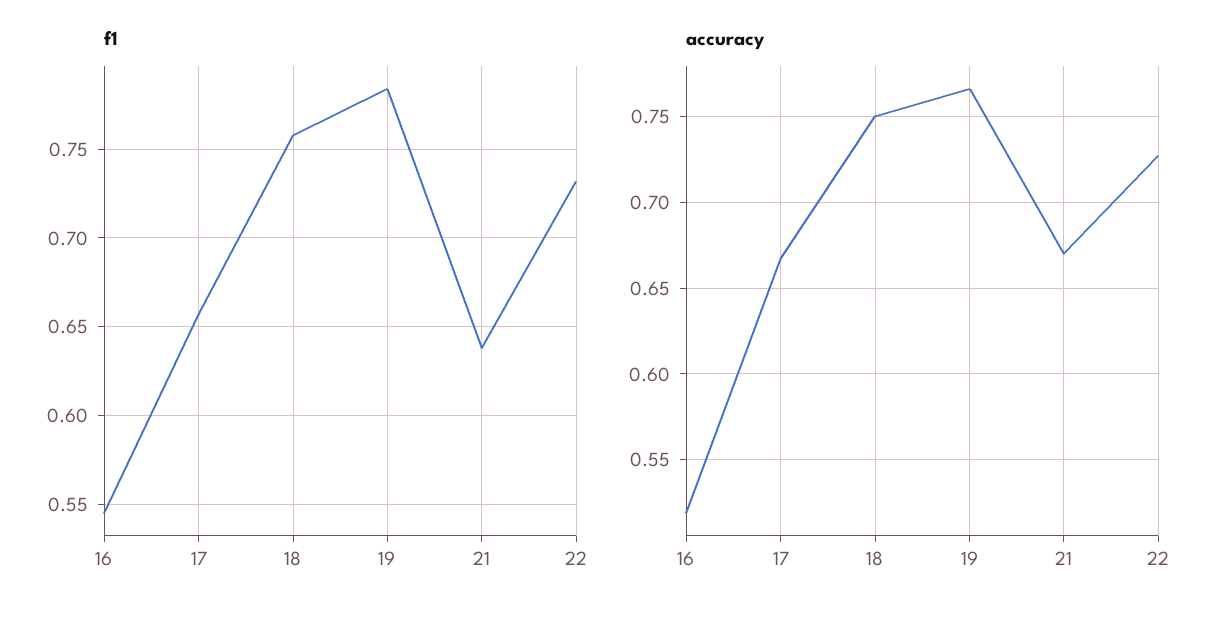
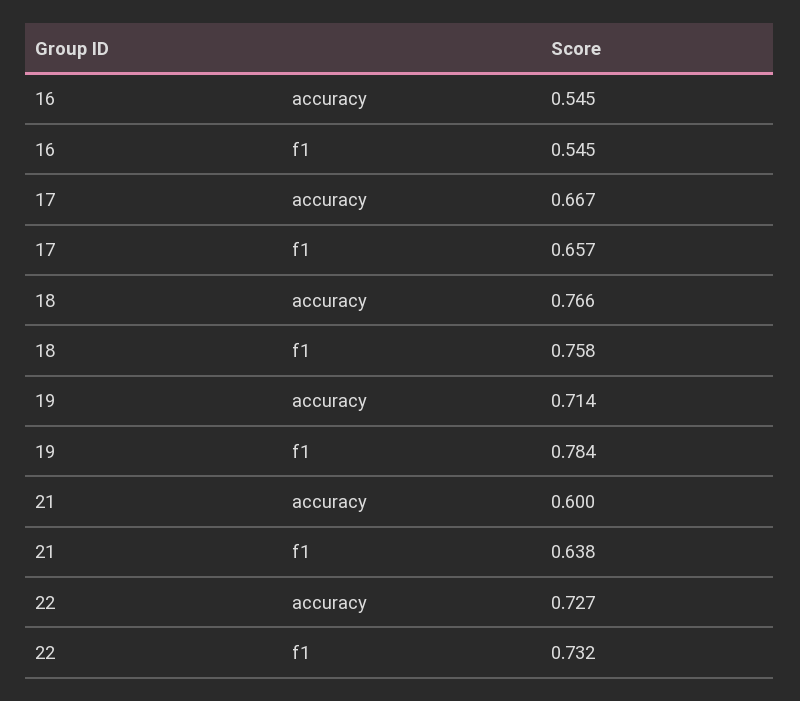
accuracy, 16: 0.52 -> 0.545
accuracy, 18: 0.75 -> 0.766
accuracy, 19: 0.765 -> 0.714
accuracy, 21: 0.67 -> 0.6

